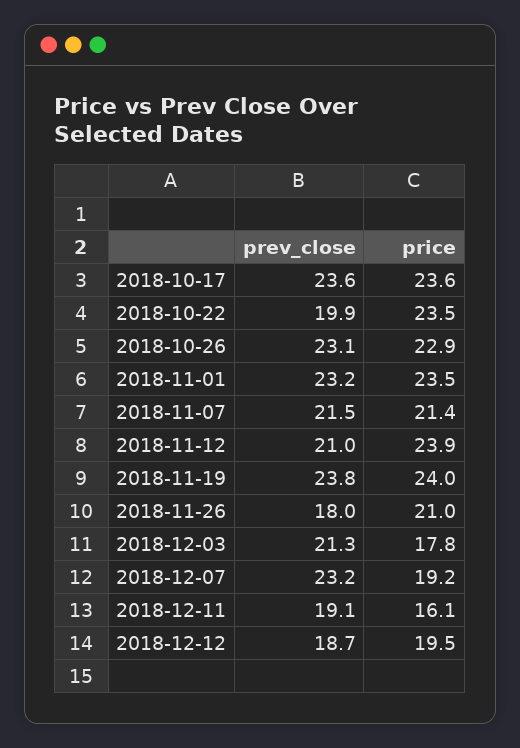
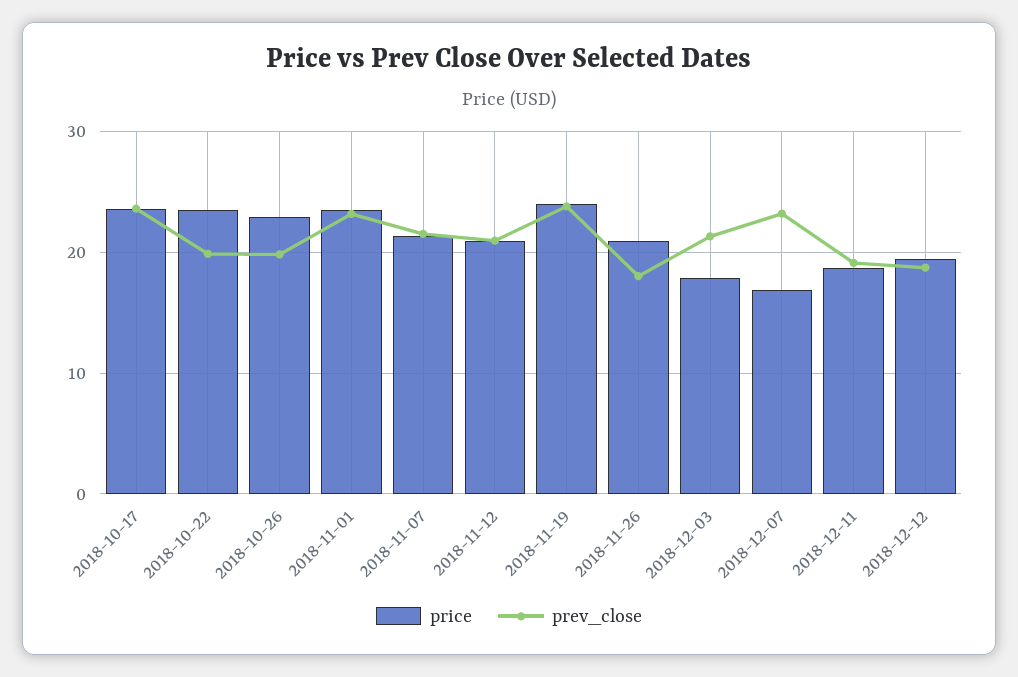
prev_close, 2018-10-26: 23.1 -> 20
price, 2018-11-12: 23.9 -> 21
price, 2018-12-07: 19.2 -> 17
price, 2018-12-11: 16.1 -> 19

